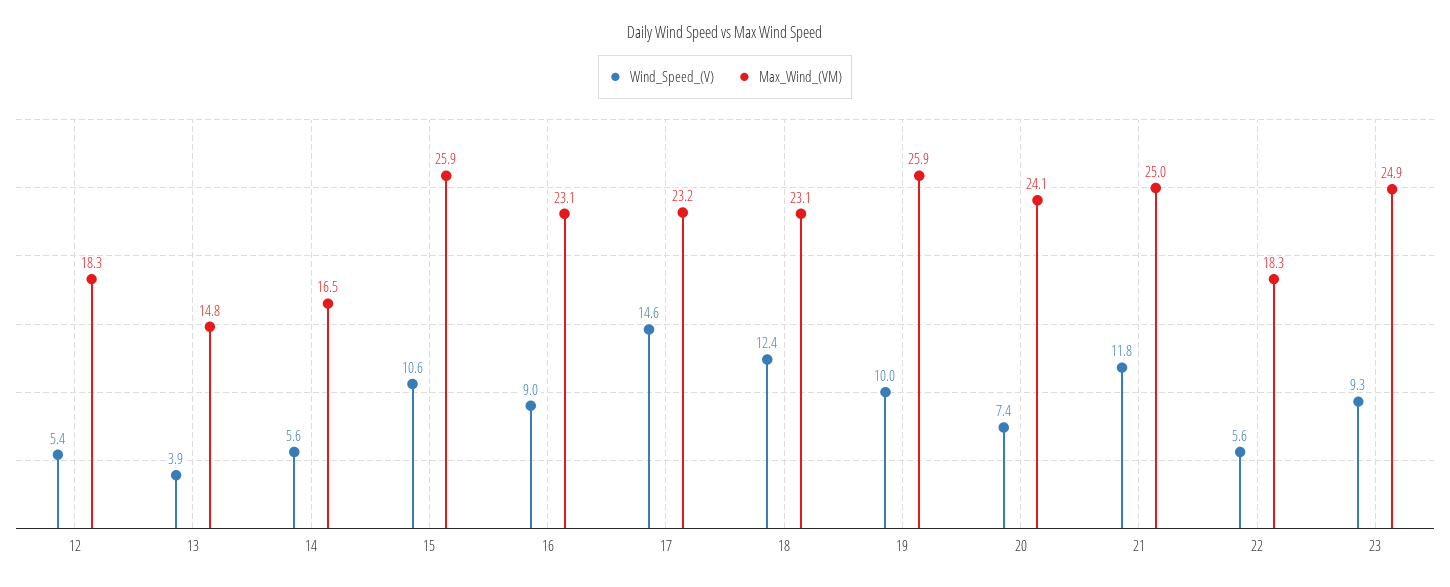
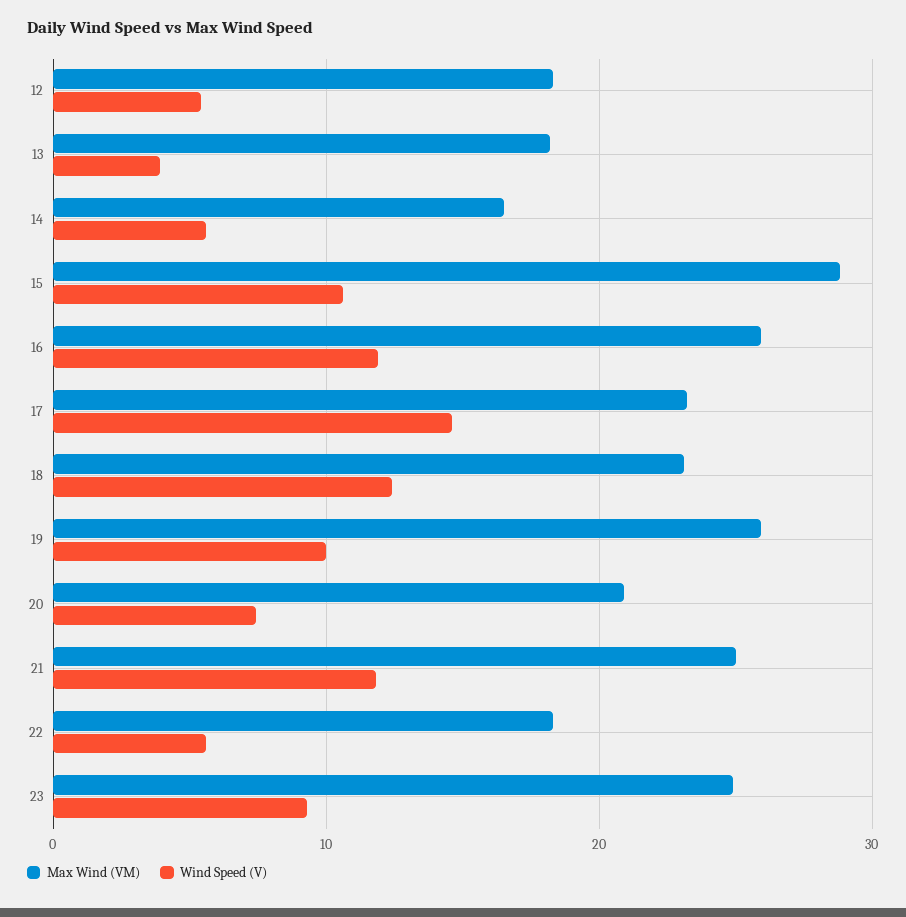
Max_Wind_(VM), 13: 14.8 -> 18
Max_Wind_(VM), 15: 25.9 -> 29
Wind_Speed_(V), 16: 9 -> 12
Max_Wind_(VM), 16: 23.1 -> 26
Max_Wind_(VM), 20: 24.1 -> 21

